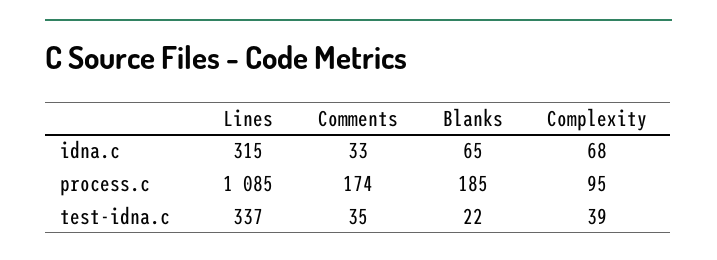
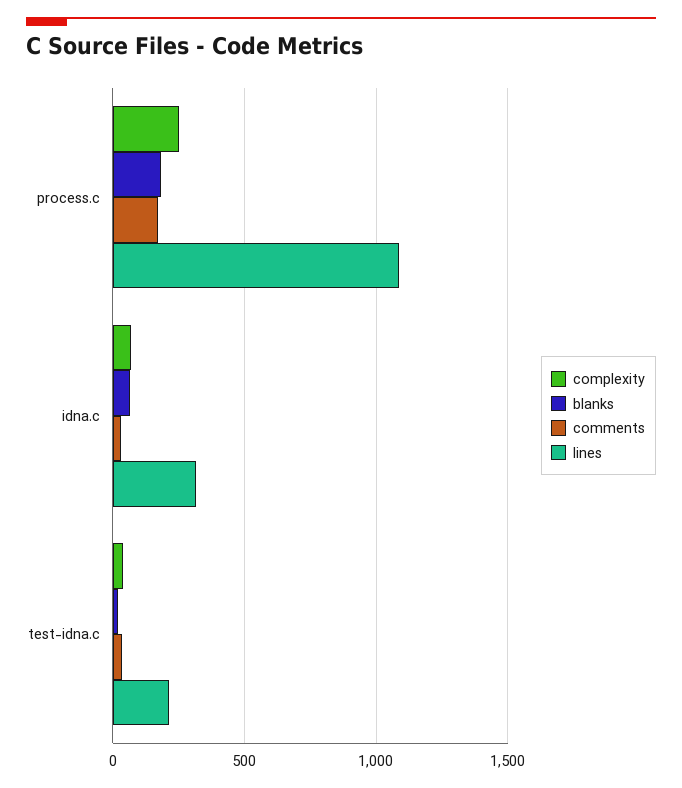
Complexity, process.c: 95 -> 250
Lines, test-idna.c: 337 -> 200

